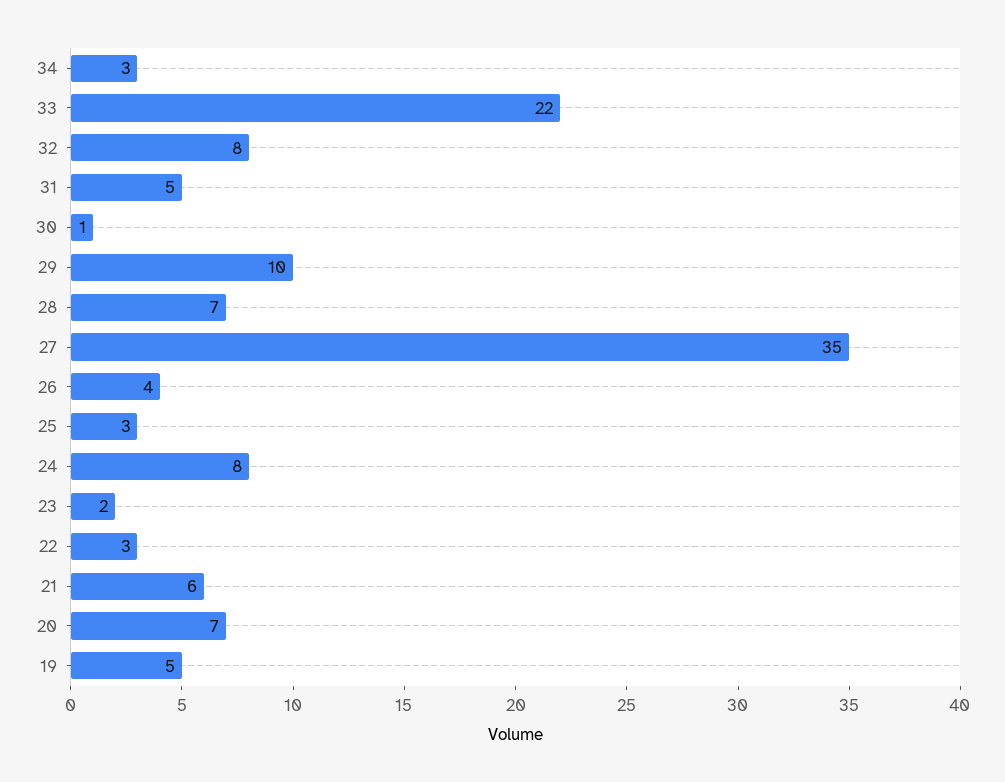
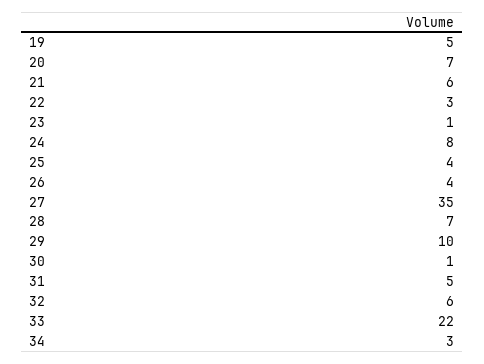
32: 8 -> 6
25: 3 -> 4
23: 2 -> 1

